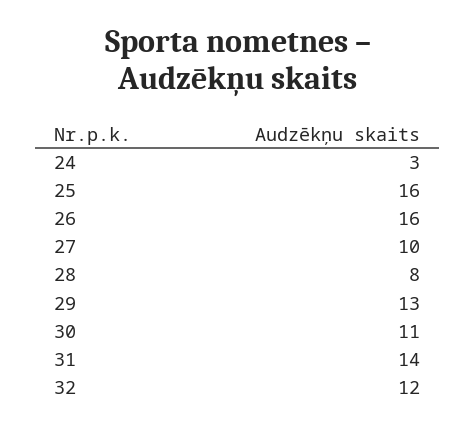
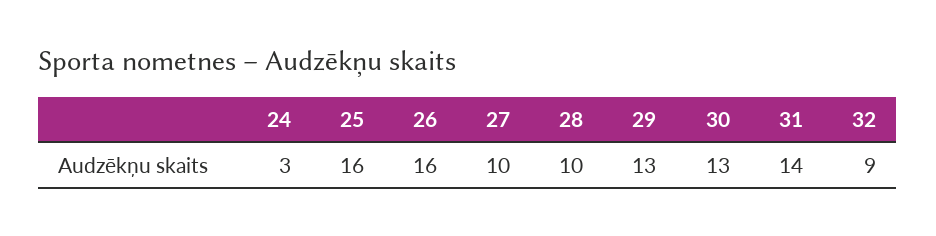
28: 8 -> 10
30: 11 -> 13
32: 12 -> 9

